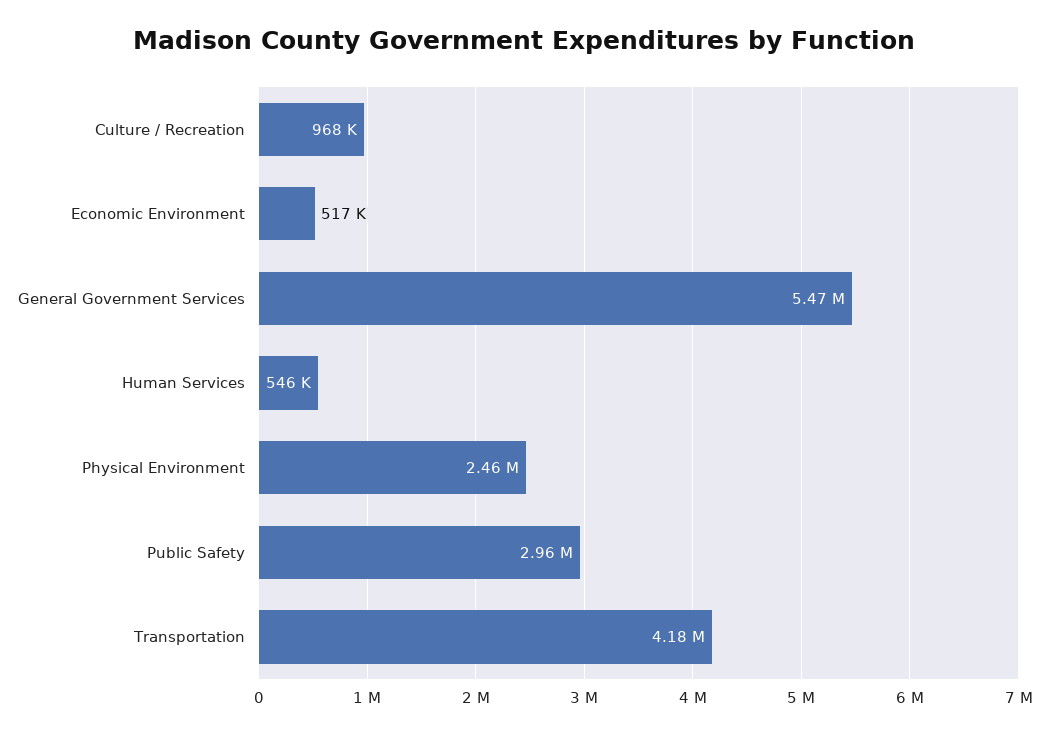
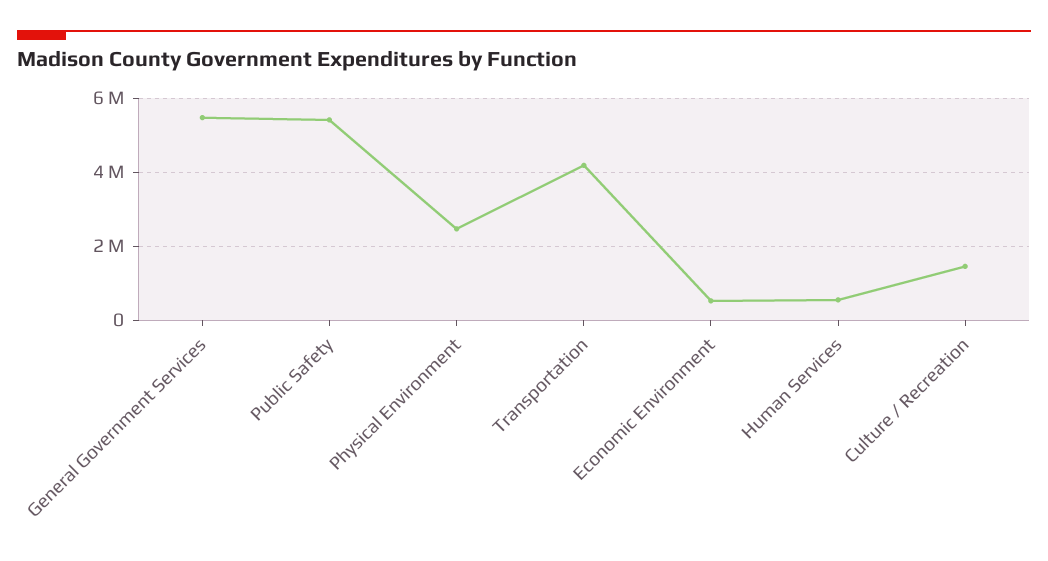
Culture / Recreation: 968000 -> 1400000
Public Safety: 2960000 -> 5400000

